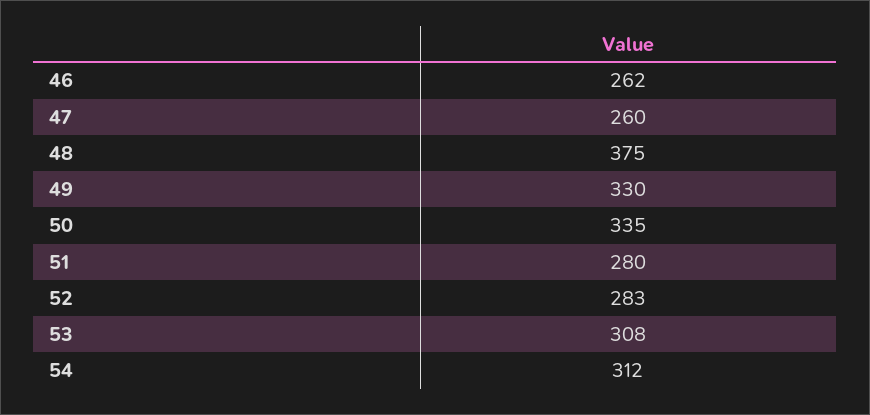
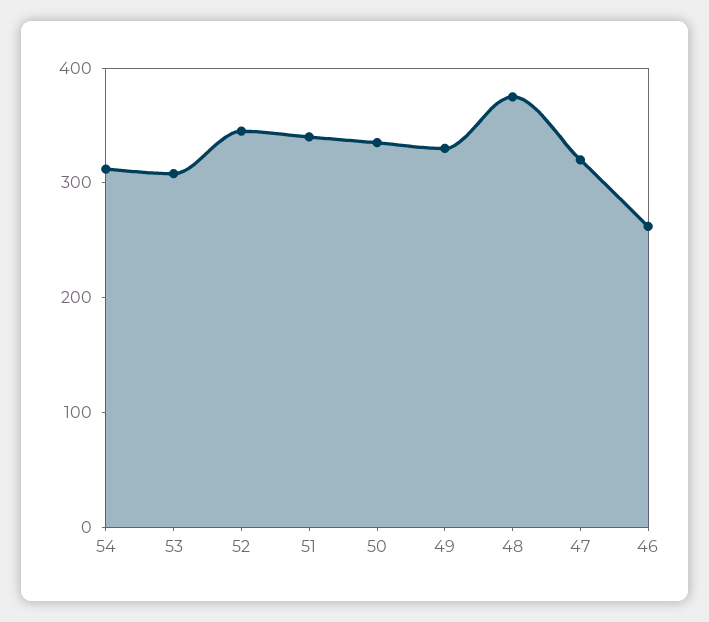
47: 260 -> 320
51: 280 -> 340
52: 283 -> 340

